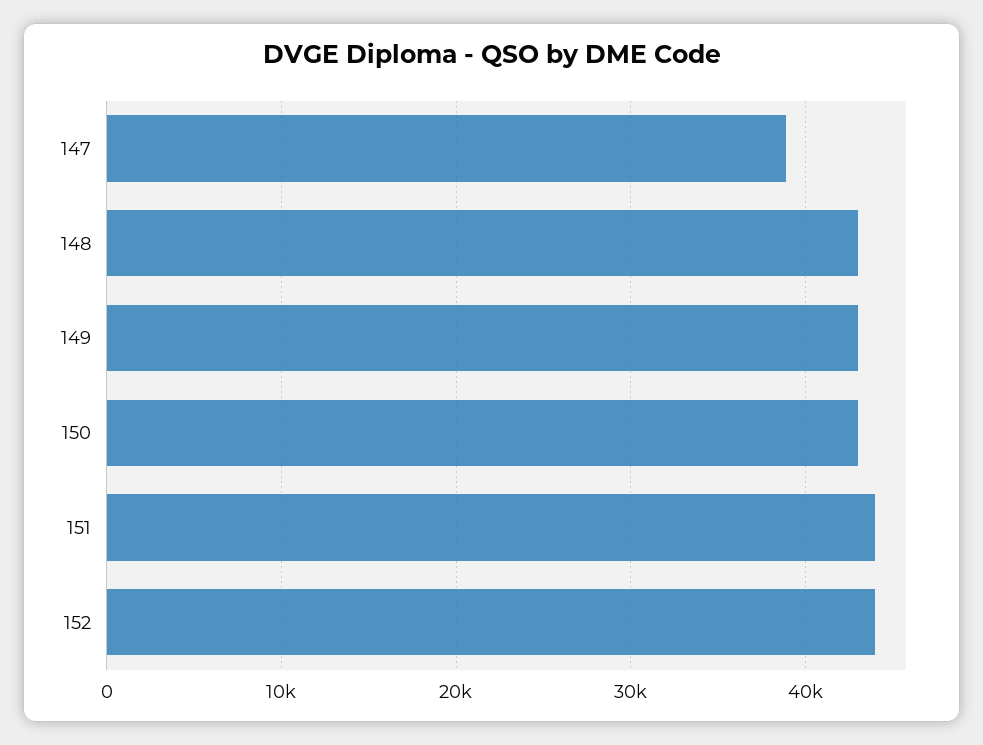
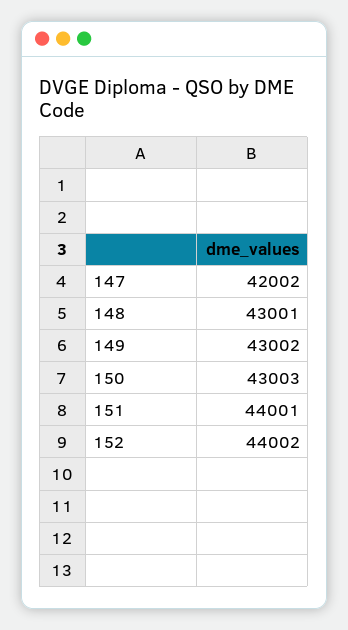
147: 39000 -> 42002

